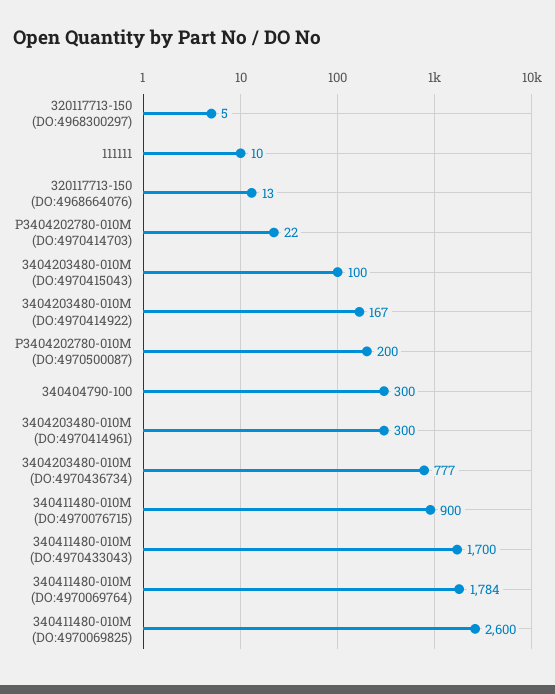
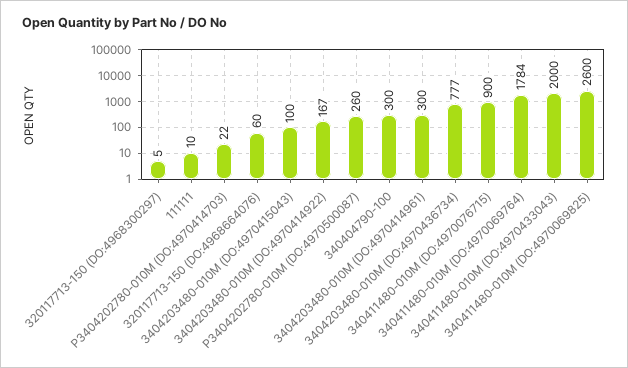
320117713-150 (DO:4968664076): 13 -> 60
P3404202780-010M (DO:4970500087): 200 -> 260
340411480-010M (DO:4970433043): 1700 -> 2000

